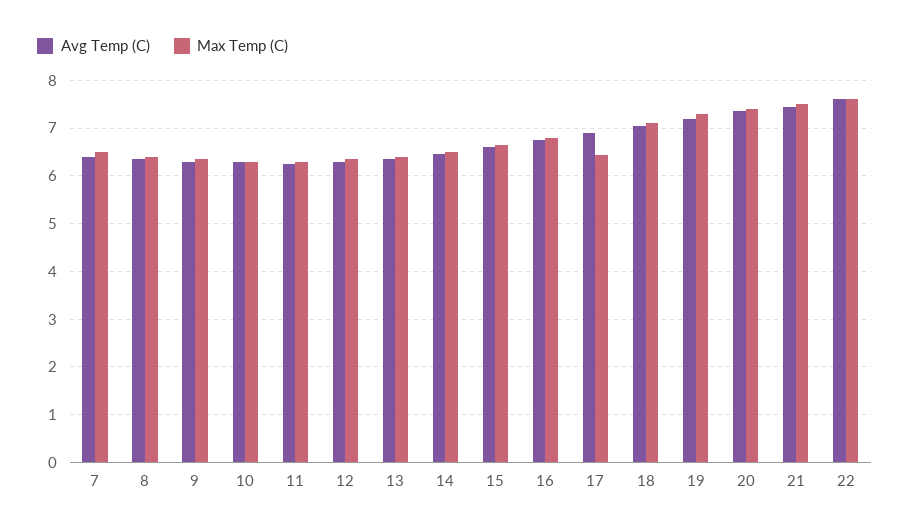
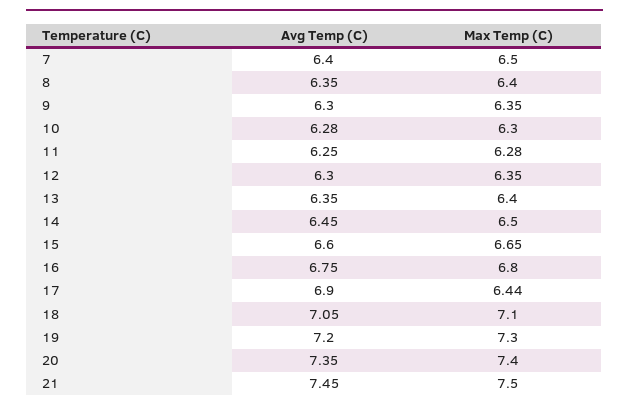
Avg Temp (C), 22: 7.6 -> none
Max Temp (C), 22: 7.6 -> none

